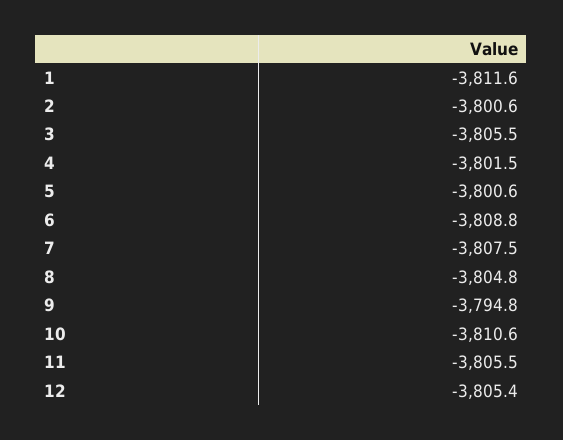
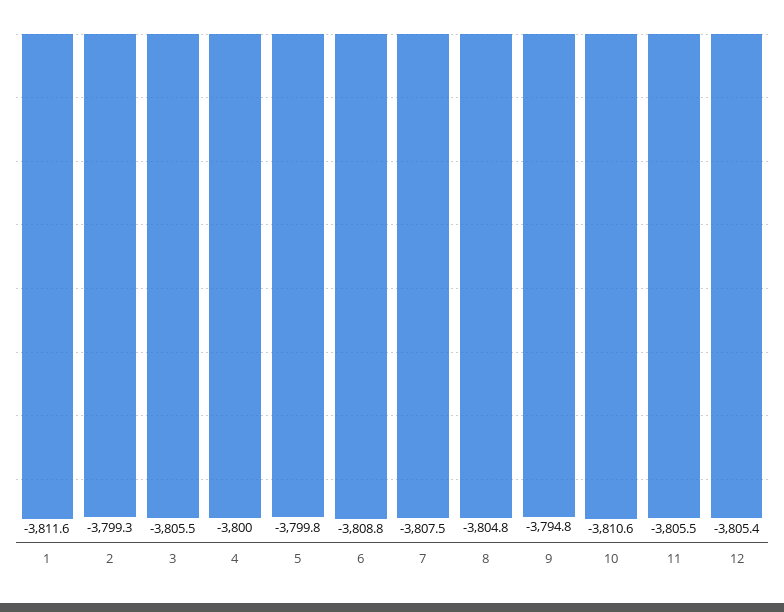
2: -3800.6 -> -3799.3
4: -3801.5 -> -3800
5: -3800.6 -> -3799.8

